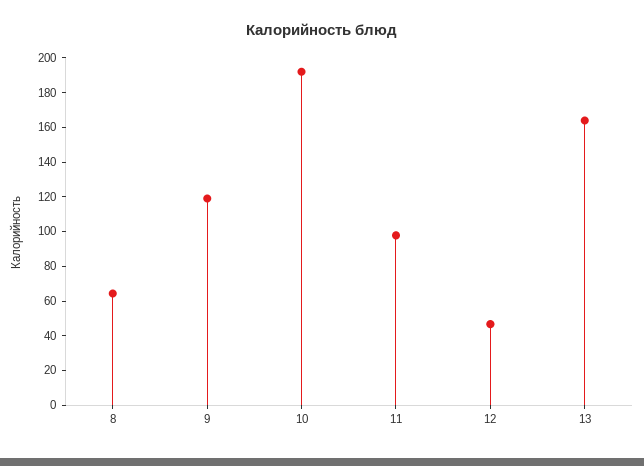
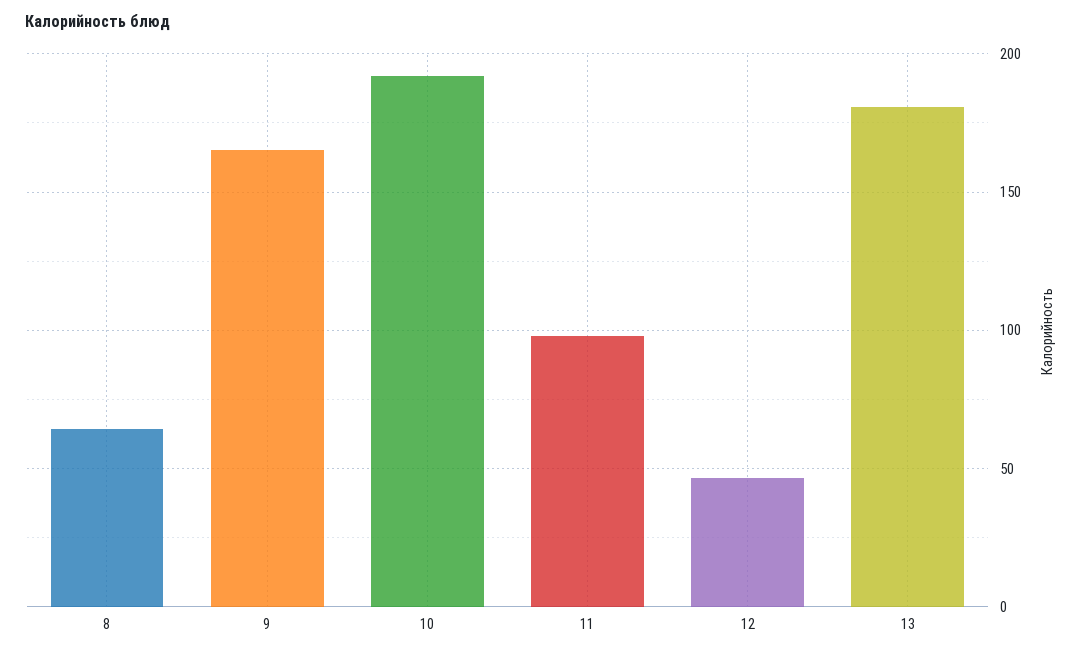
9: 120 -> 165
13: 165 -> 180

